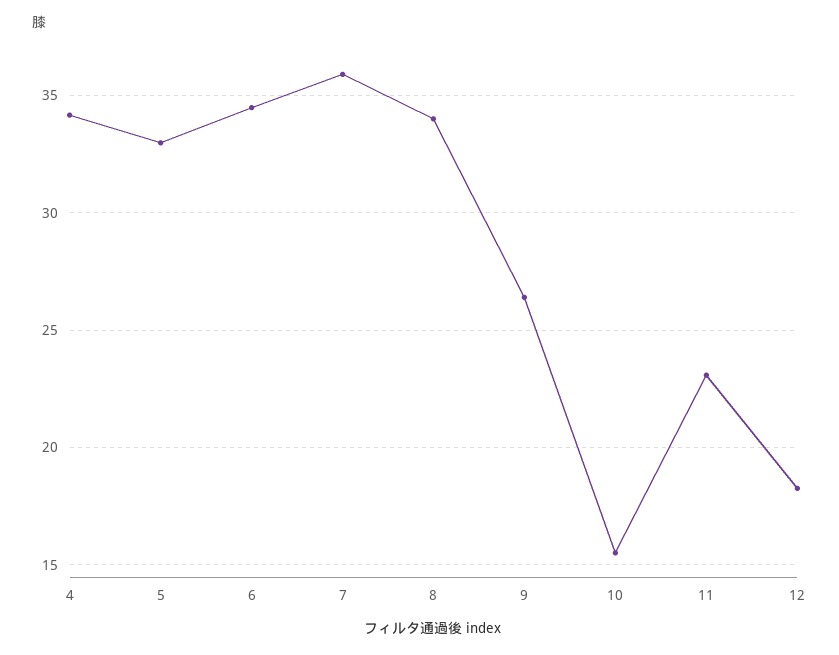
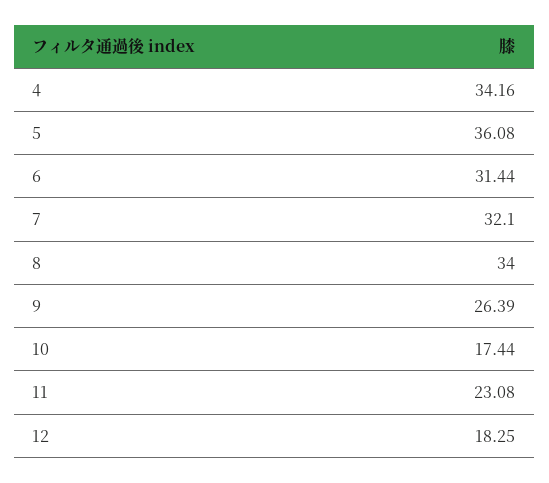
5: 33 -> 36.08
6: 34.5 -> 31.44
7: 36 -> 32.1
10: 15.5 -> 17.44

